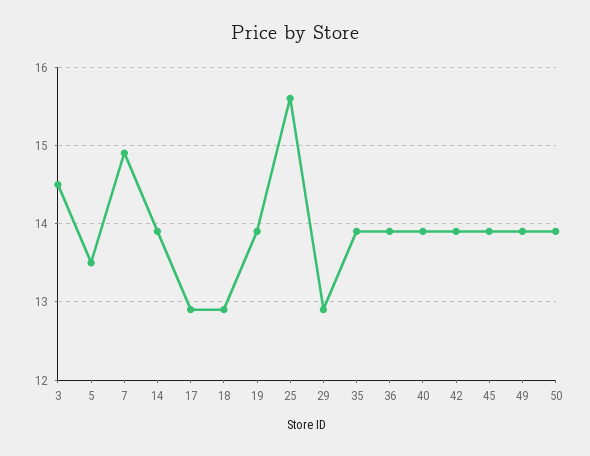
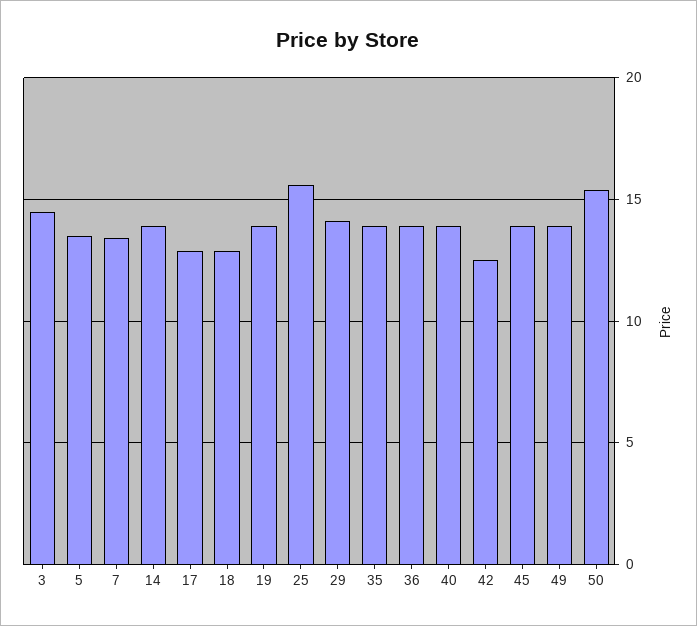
7: 14.9 -> 13.5
29: 12.9 -> 14
42: 13.9 -> 12.5
50: 13.9 -> 15.5

